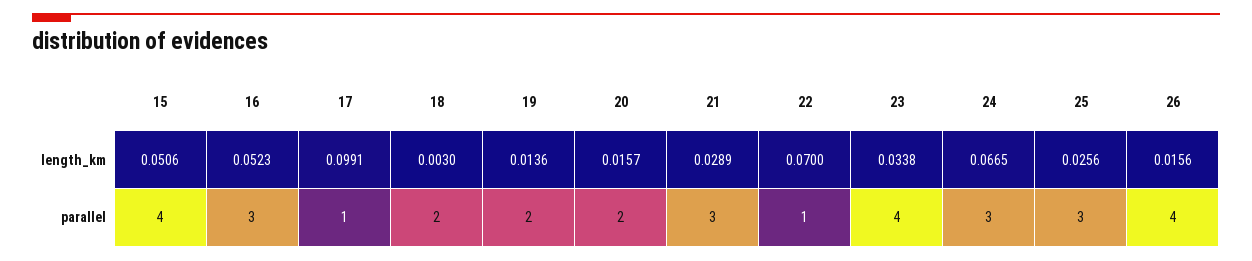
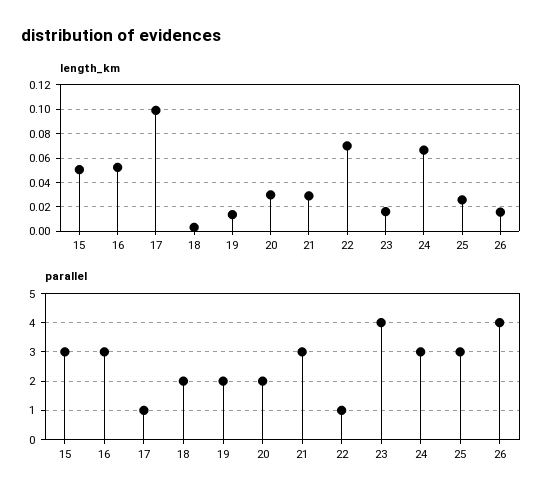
length_km, 20: 0.0157 -> 0.03
length_km, 23: 0.0338 -> 0.015
parallel, 15: 4 -> 3

